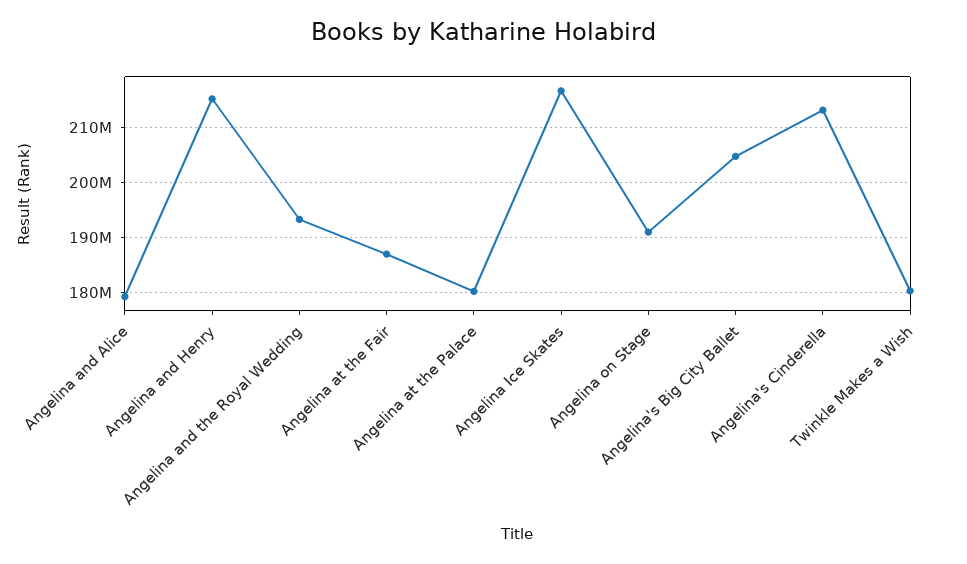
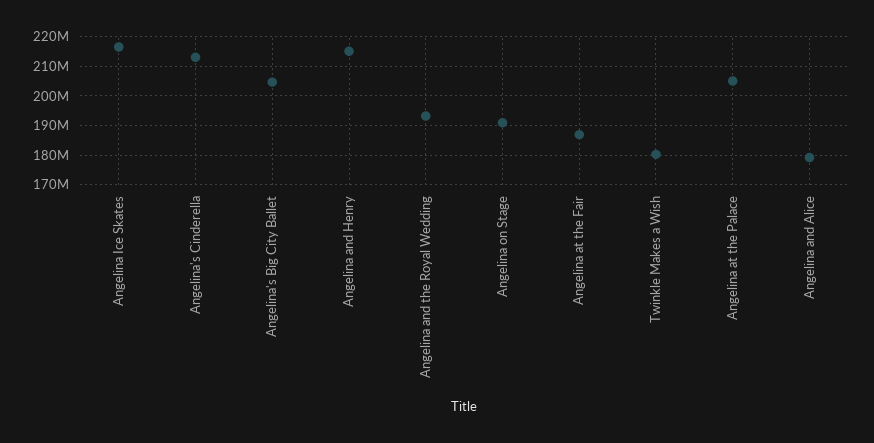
Angelina at the Palace: 180000000 -> 205000000

